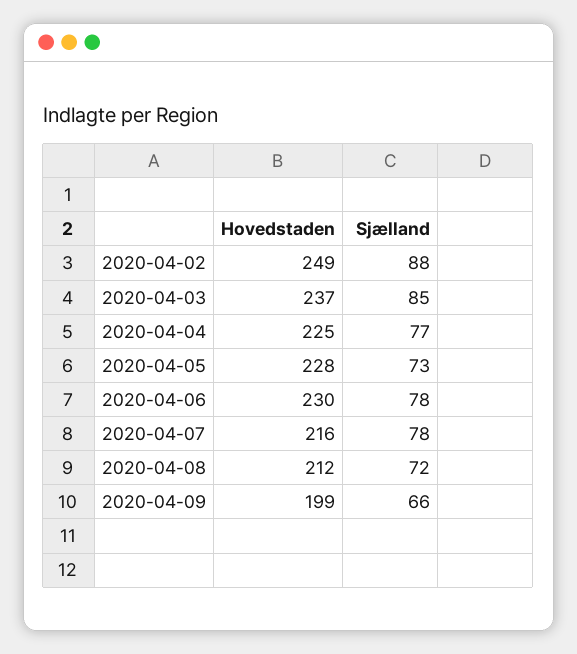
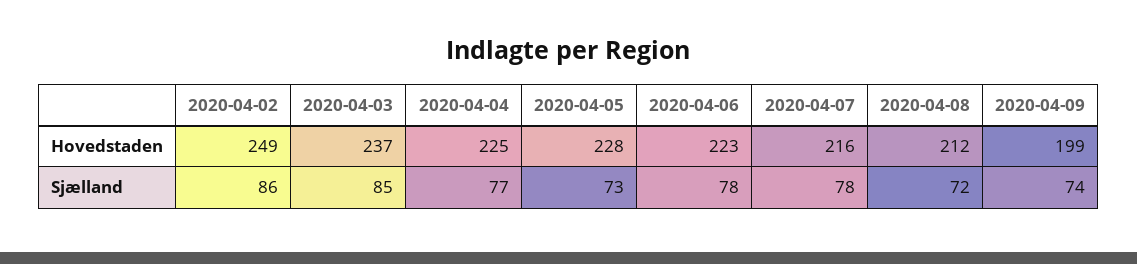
Sjælland, 2020-04-02: 88 -> 86
Hovedstaden, 2020-04-06: 230 -> 223
Sjælland, 2020-04-09: 66 -> 74

